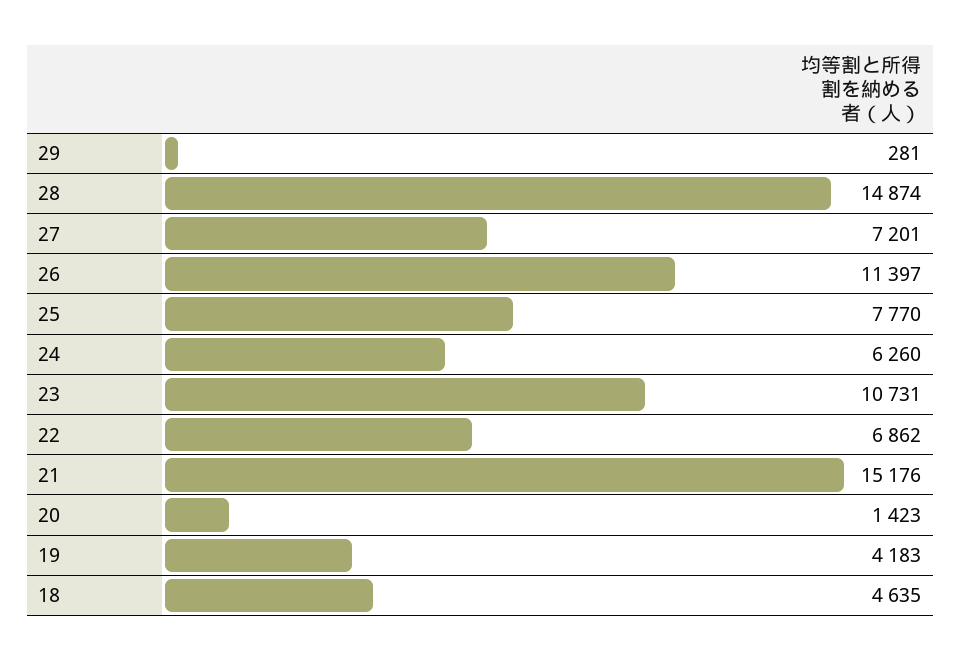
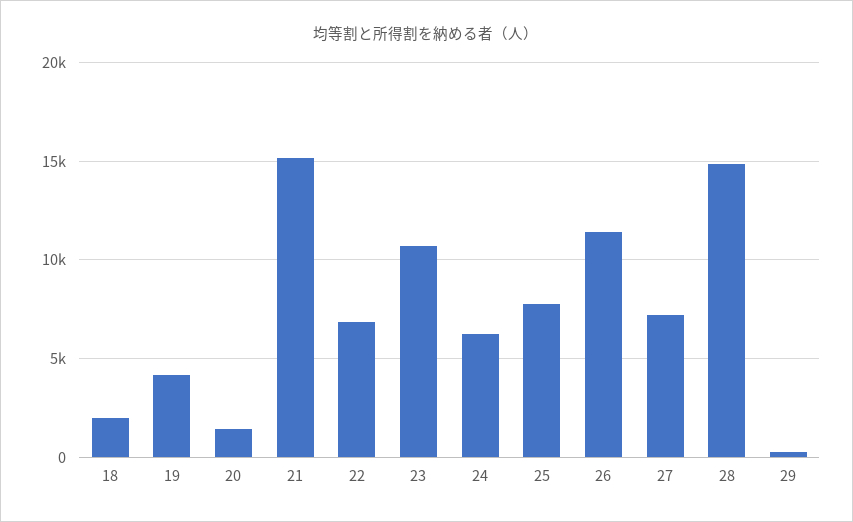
18: 4635 -> 2000

